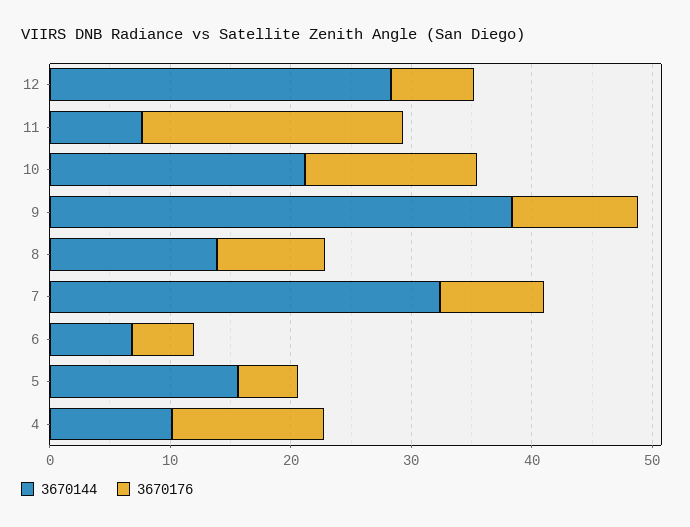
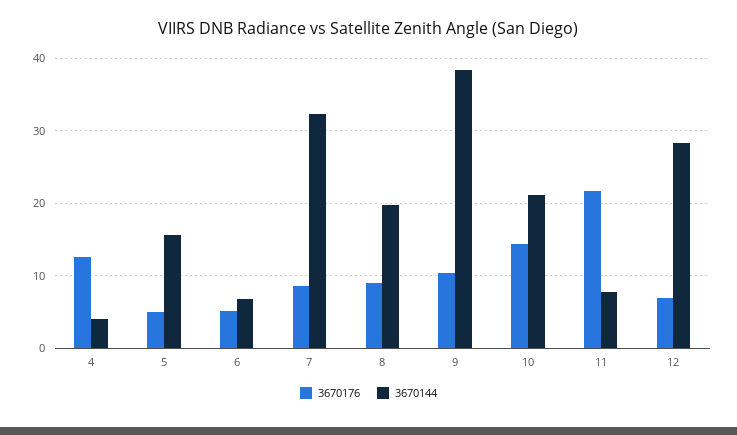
3670144, 8: 14 -> 20
3670144, 4: 10 -> 4

